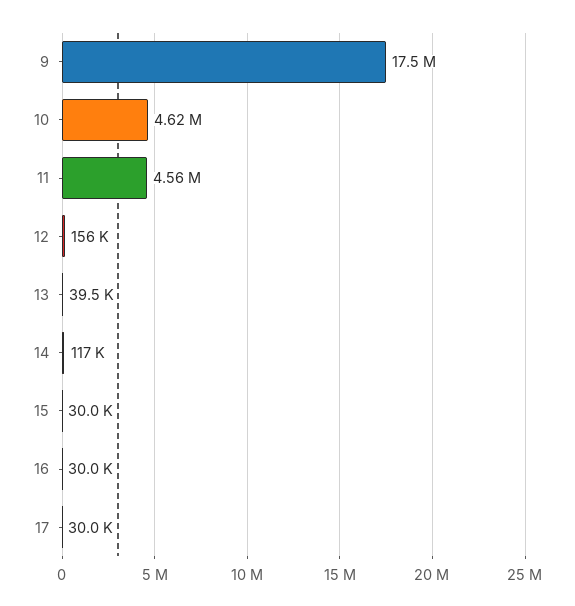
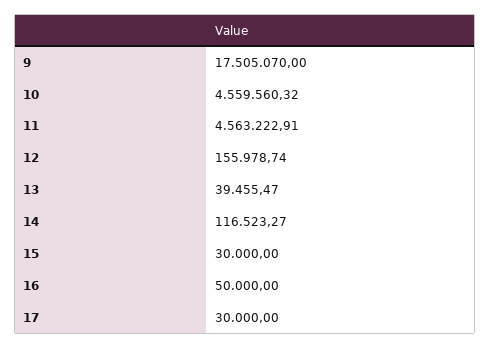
10: 4620000 -> 4559560.32
16: 30000 -> 50000

